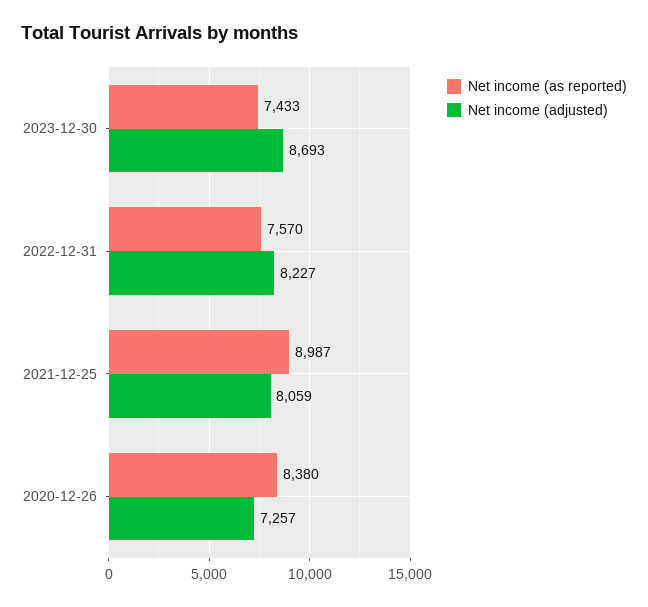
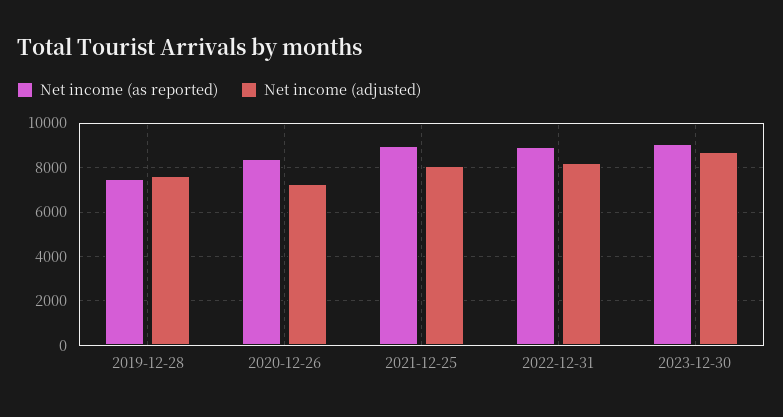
Net income (as reported), 2023-12-30: 7433 -> 9000
Net income (as reported), 2022-12-31: 7570 -> 9000
Net income (as reported), 2019-12-28: none -> 7500
Net income (adjusted), 2019-12-28: none -> 7500

